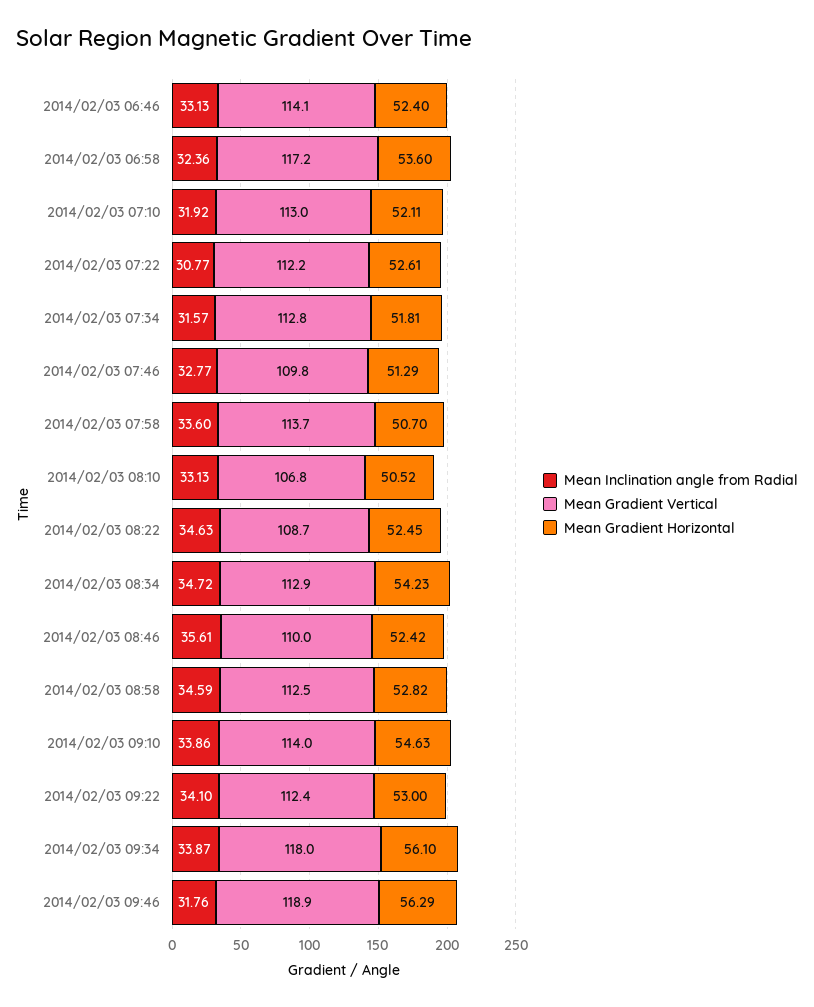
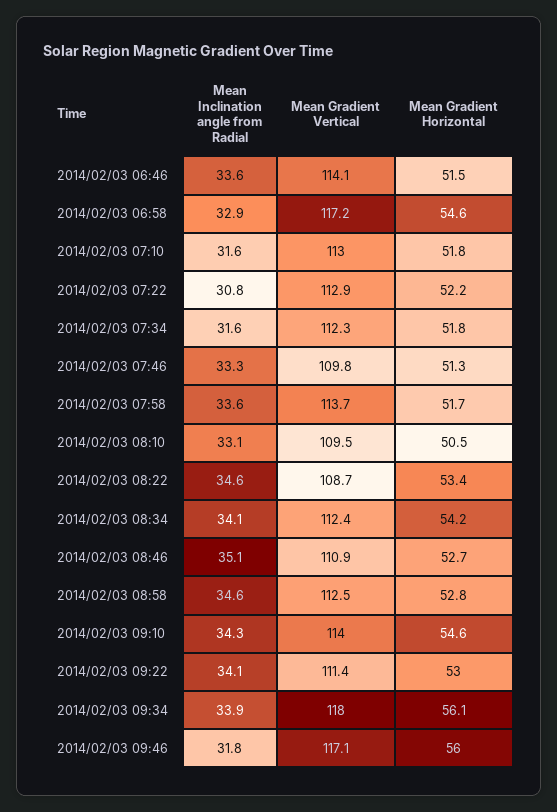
Mean Inclination angle from Radial, 2014/02/03 06:46: 33.13 -> 33.6
Mean Gradient Horizontal, 2014/02/03 06:46: 52.4 -> 51.5
Mean Inclination angle from Radial, 2014/02/03 06:58: 32.36 -> 32.9
Mean Gradient Horizontal, 2014/02/03 06:58: 53.6 -> 54.6
Mean Inclination angle from Radial, 2014/02/03 07:10: 31.92 -> 31.6
Mean Gradient Horizontal, 2014/02/03 07:10: 52.11 -> 51.8
Mean Gradient Vertical, 2014/02/03 07:22: 112.2 -> 112.9
Mean Gradient Horizontal, 2014/02/03 07:22: 52.61 -> 52.2
Mean Gradient Vertical, 2014/02/03 07:34: 112.8 -> 112.3
Mean Inclination angle from Radial, 2014/02/03 07:46: 32.77 -> 33.3
Mean Gradient Horizontal, 2014/02/03 07:58: 50.7 -> 51.7
Mean Gradient Vertical, 2014/02/03 08:10: 106.8 -> 109.5
Mean Gradient Horizontal, 2014/02/03 08:22: 52.45 -> 53.4
Mean Inclination angle from Radial, 2014/02/03 08:34: 34.72 -> 34.1
Mean Gradient Vertical, 2014/02/03 08:34: 112.9 -> 112.4
Mean Inclination angle from Radial, 2014/02/03 08:46: 35.61 -> 35.1
Mean Gradient Vertical, 2014/02/03 08:46: 110 -> 110.9
Mean Gradient Horizontal, 2014/02/03 08:46: 52.42 -> 52.7
Mean Inclination angle from Radial, 2014/02/03 09:10: 33.86 -> 34.3
Mean Gradient Vertical, 2014/02/03 09:22: 112.4 -> 111.4
Mean Gradient Vertical, 2014/02/03 09:46: 118.9 -> 117.1
Mean Gradient Horizontal, 2014/02/03 09:46: 56.29 -> 56

